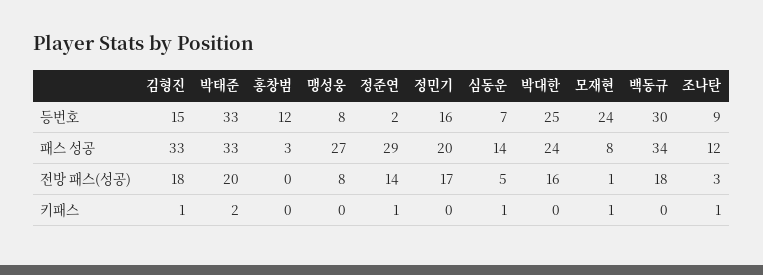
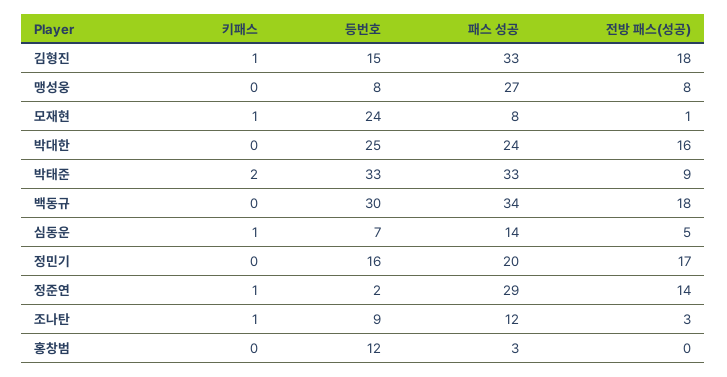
박태준, 전방 패스(성공): 20 -> 9

